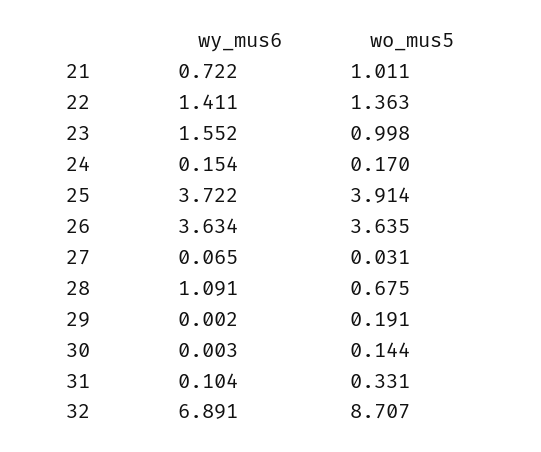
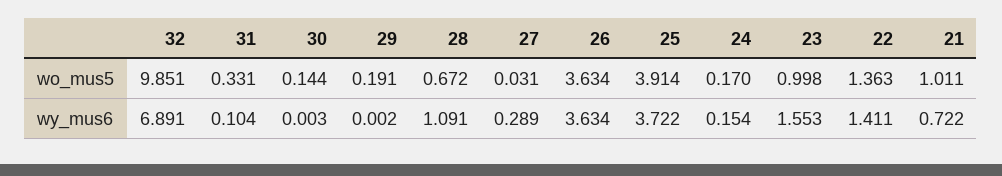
wy_mus6, 23: 1.552 -> 1.553
wo_mus5, 26: 3.635 -> 3.634
wy_mus6, 27: 0.065 -> 0.289
wo_mus5, 28: 0.675 -> 0.672
wo_mus5, 32: 8.707 -> 9.851

